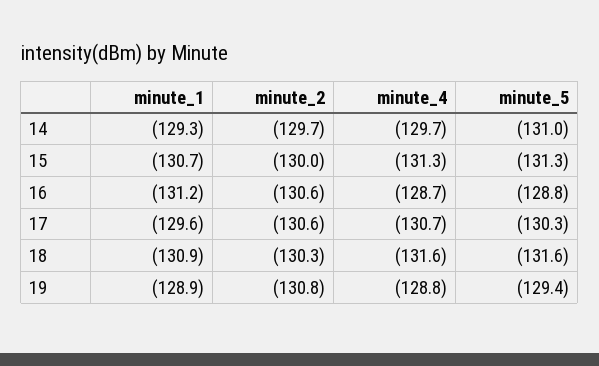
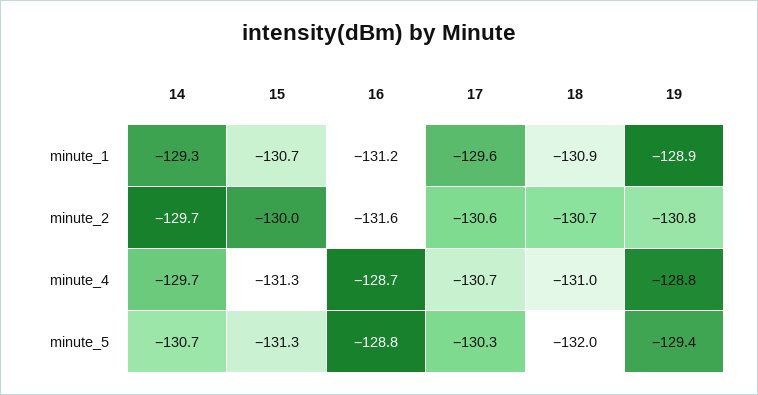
minute_5, 14: -131 -> -130.7
minute_2, 16: -130.6 -> -131.6
minute_2, 18: -130.3 -> -130.7
minute_4, 18: -131.6 -> -131
minute_5, 18: -131.6 -> -132

